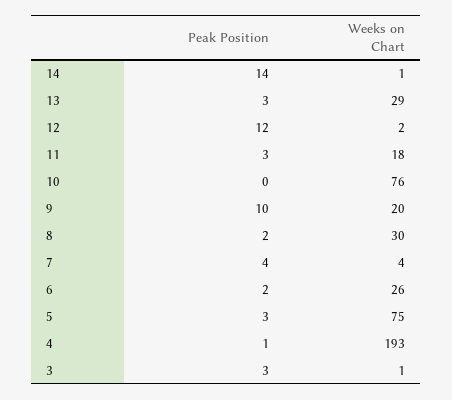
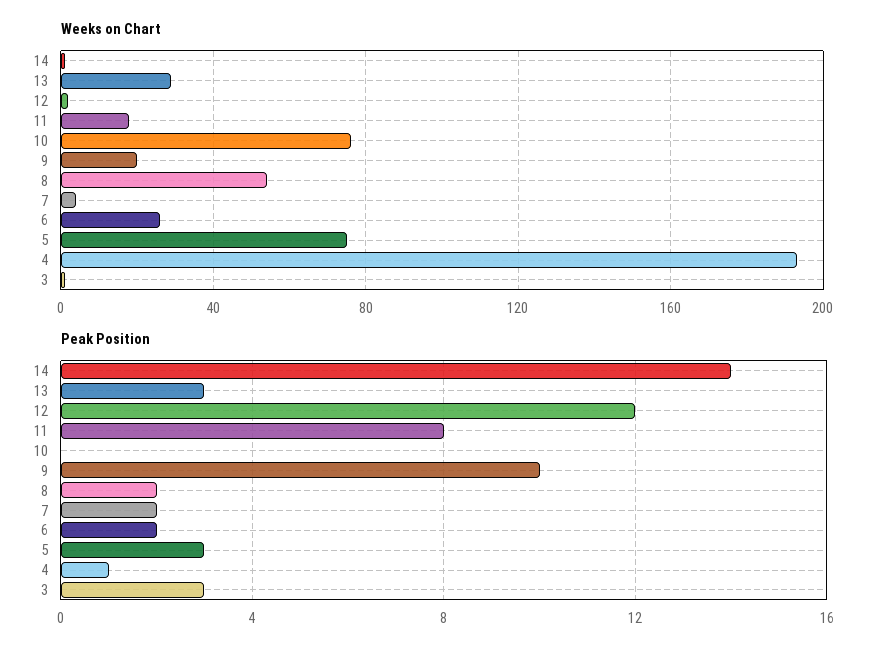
Peak Position, 11: 3 -> 8
Weeks on Chart, 8: 30 -> 55
Peak Position, 7: 4 -> 2

